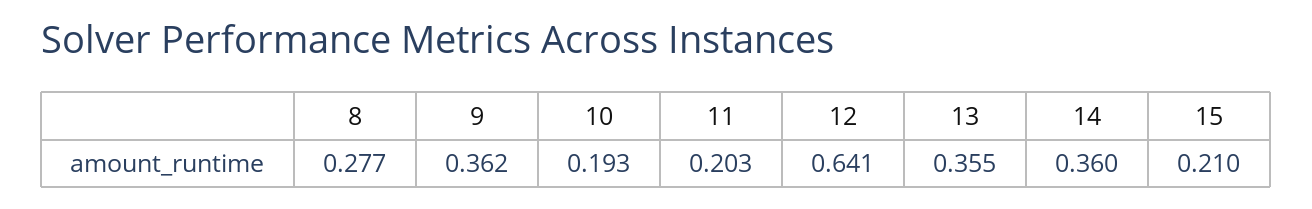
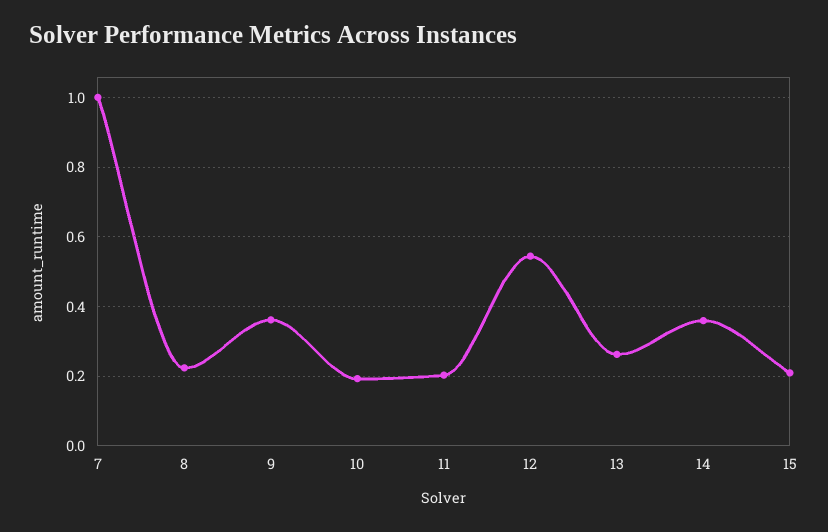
8: 0.277 -> 0.22
12: 0.641 -> 0.54
13: 0.355 -> 0.26
7: none -> 1

